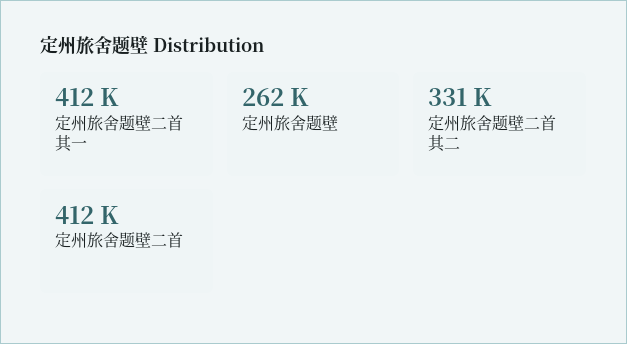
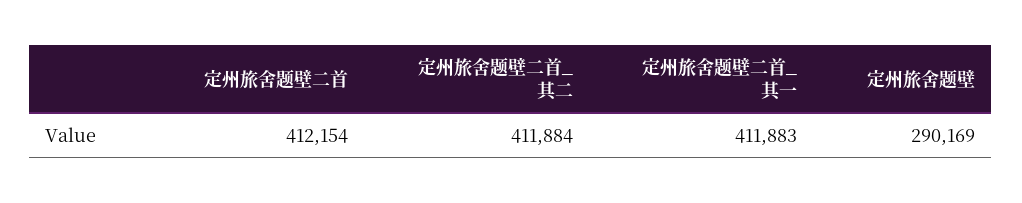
定州旅舍题壁: 262000 -> 290169
定州旅舍题壁二首 其二: 331000 -> 411884

